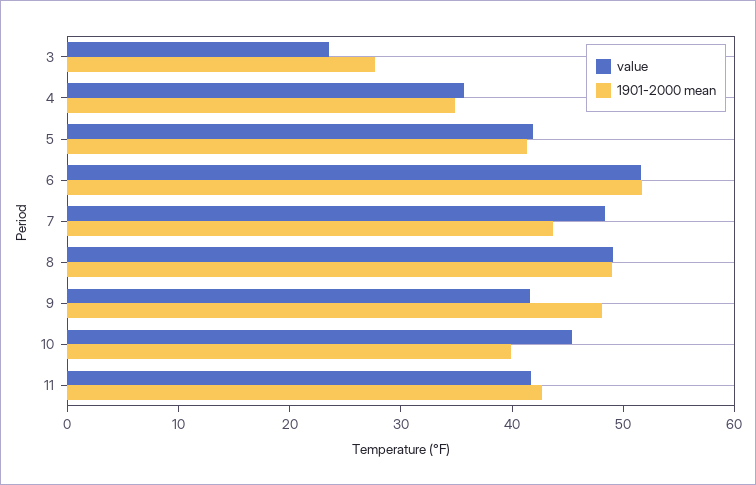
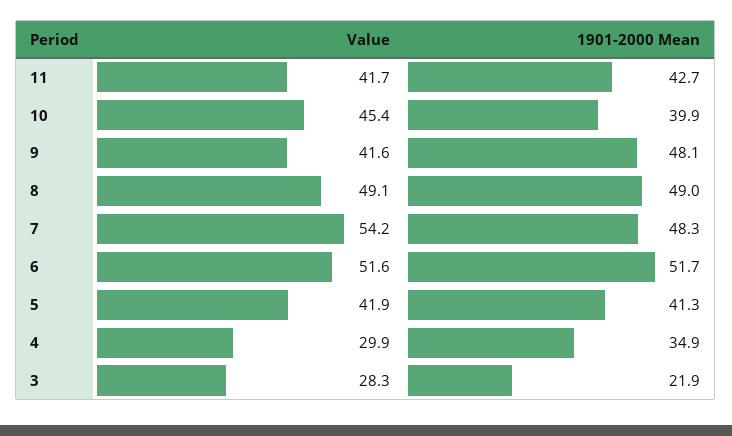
value, 3: 24 -> 28.3
1901-2000 mean, 3: 28 -> 21.9
value, 4: 36 -> 29.9
value, 7: 48 -> 54.2
1901-2000 mean, 7: 44 -> 48.3

